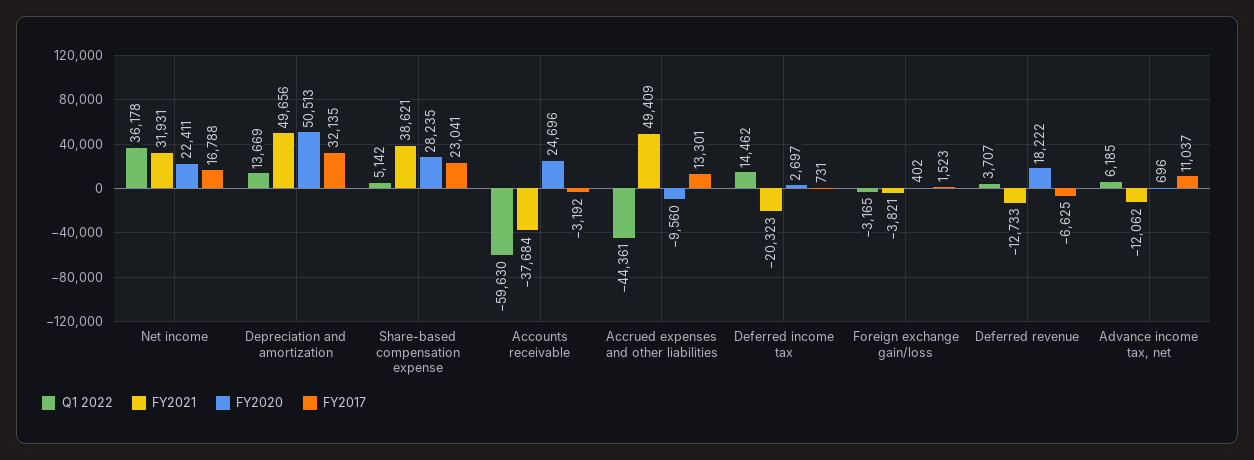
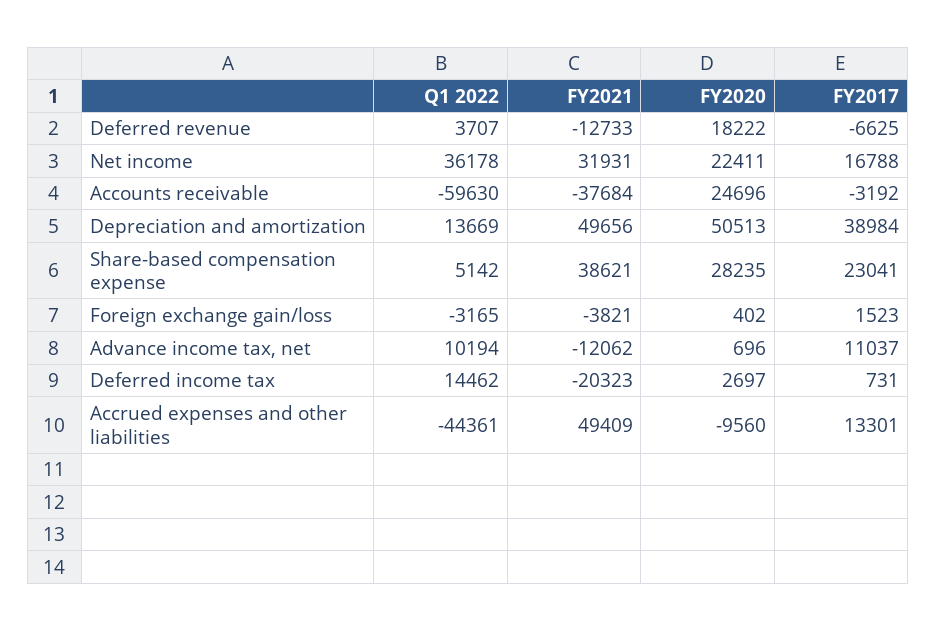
FY2017, Depreciation and amortization: 32135 -> 38984
Q1 2022, Advance income tax, net: 6185 -> 10194

